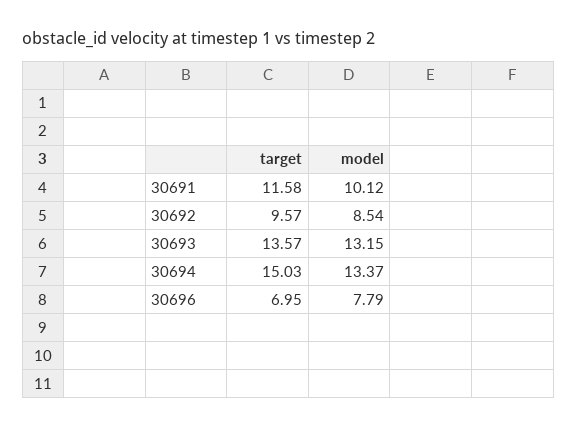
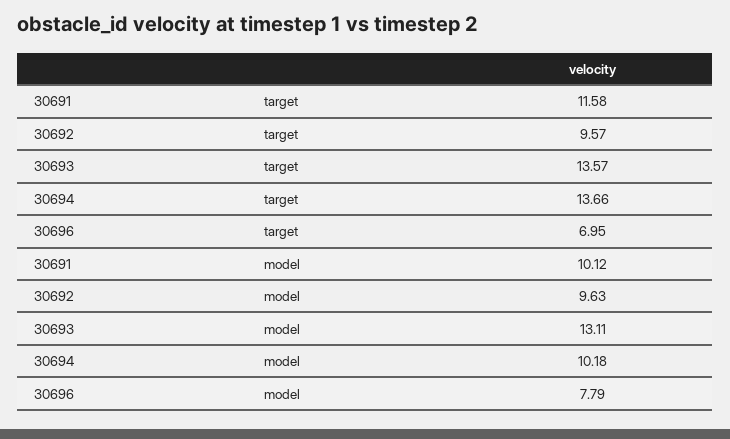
model, 30692: 8.54 -> 9.63
model, 30693: 13.15 -> 13.11
target, 30694: 15.03 -> 13.66
model, 30694: 13.37 -> 10.18

